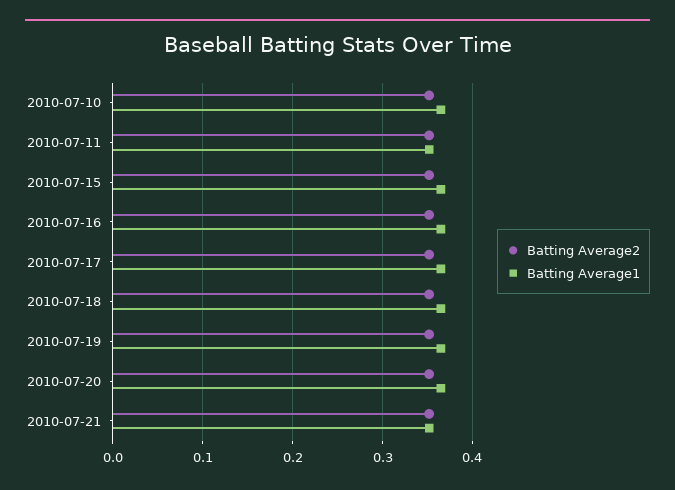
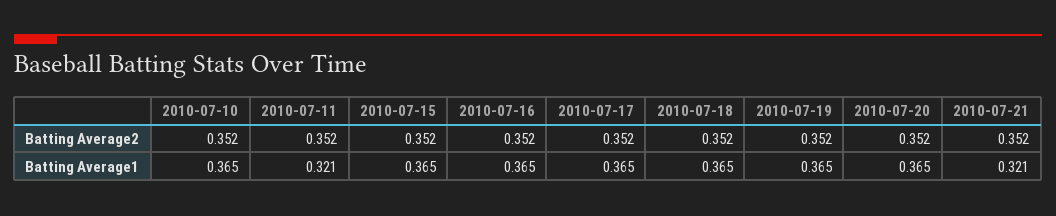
Batting Average1, 2010-07-11: 0.35 -> 0.321
Batting Average1, 2010-07-21: 0.35 -> 0.321

